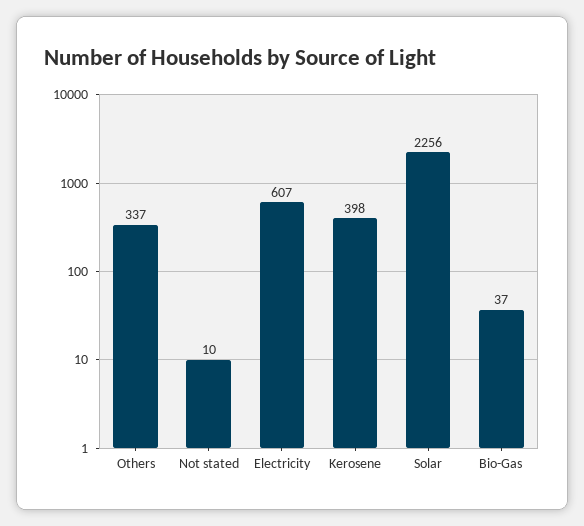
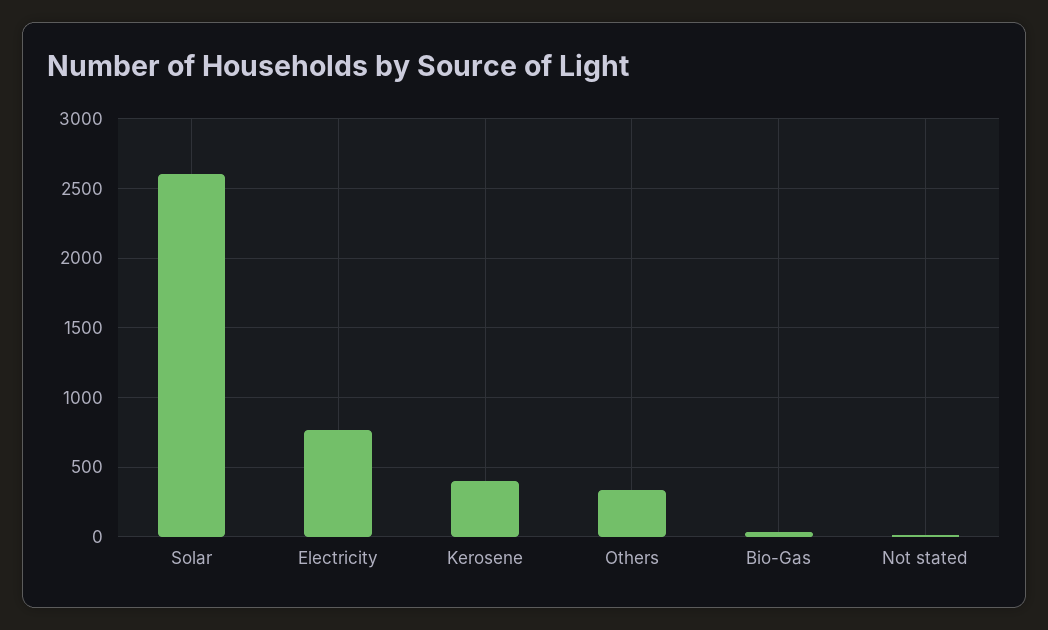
Electricity: 607 -> 750
Solar: 2256 -> 2600

